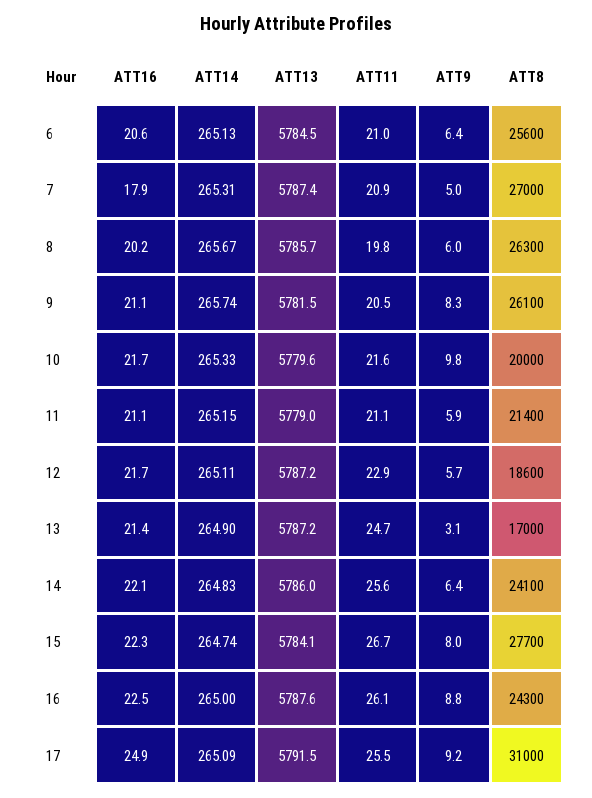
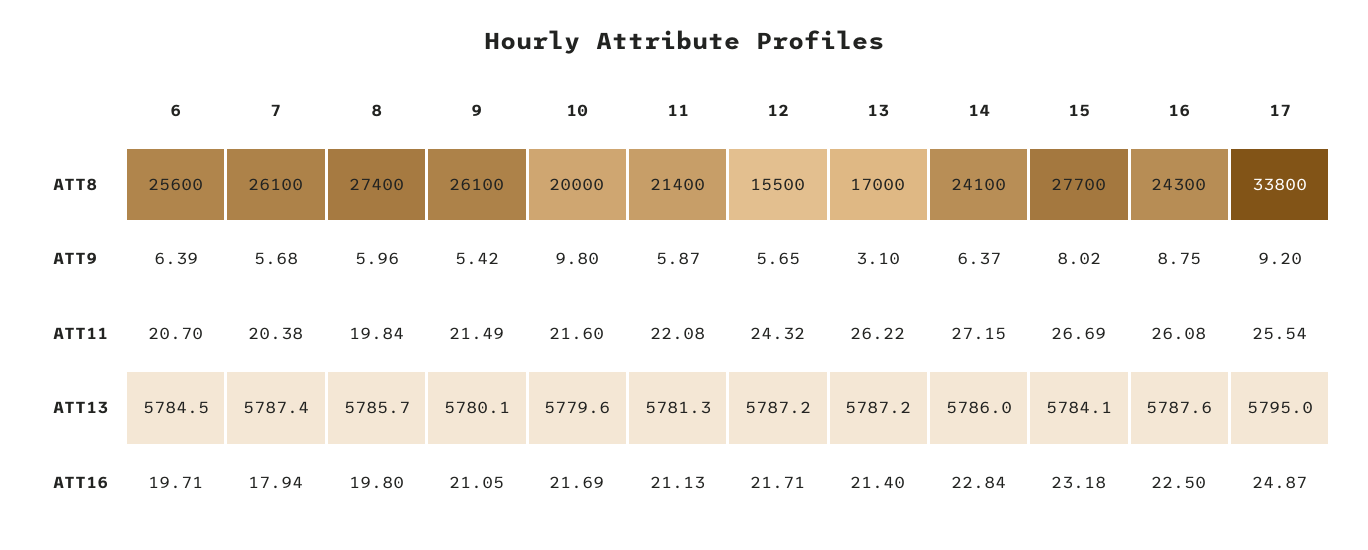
ATT16, 6: 20.6 -> 19.71
ATT14, 6: 265.13 -> none
ATT11, 6: 21 -> 20.7
ATT14, 7: 265.31 -> none
ATT11, 7: 20.9 -> 20.38
ATT9, 7: 5 -> 5.68
ATT8, 7: 27000 -> 26100
ATT16, 8: 20.2 -> 19.8
ATT14, 8: 265.67 -> none
ATT8, 8: 26300 -> 27400
ATT14, 9: 265.74 -> none
ATT13, 9: 5781.5 -> 5780.1
ATT11, 9: 20.5 -> 21.49
ATT9, 9: 8.3 -> 5.42
ATT14, 10: 265.33 -> none
ATT14, 11: 265.15 -> none
ATT13, 11: 5779 -> 5781.3
ATT11, 11: 21.1 -> 22.08
ATT14, 12: 265.11 -> none
ATT11, 12: 22.9 -> 24.32
ATT8, 12: 18600 -> 15500
ATT14, 13: 264.9 -> none
ATT11, 13: 24.7 -> 26.22
ATT16, 14: 22.1 -> 22.84
ATT14, 14: 264.83 -> none
ATT11, 14: 25.6 -> 27.15
ATT16, 15: 22.3 -> 23.18
ATT14, 15: 264.74 -> none
ATT14, 16: 265 -> none
ATT14, 17: 265.09 -> none
ATT13, 17: 5791.5 -> 5795
ATT8, 17: 31000 -> 33800

